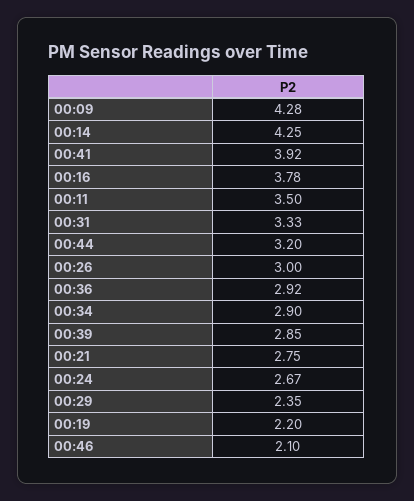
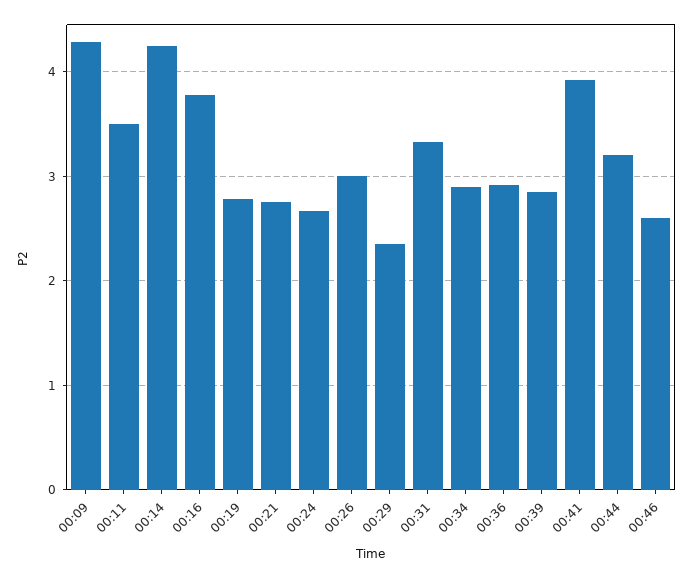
00:19: 2.2 -> 2.8
00:46: 2.1 -> 2.6

